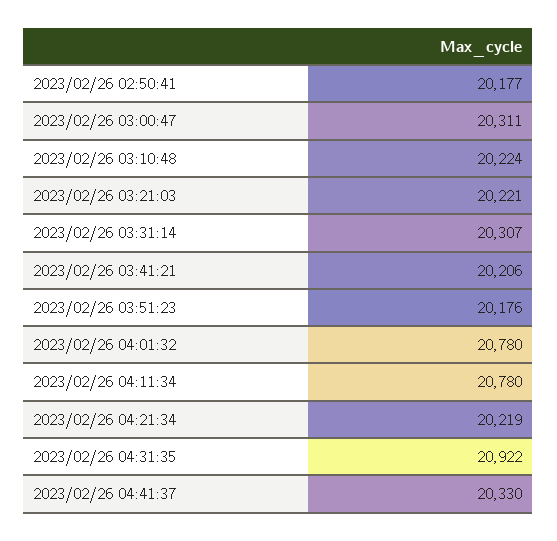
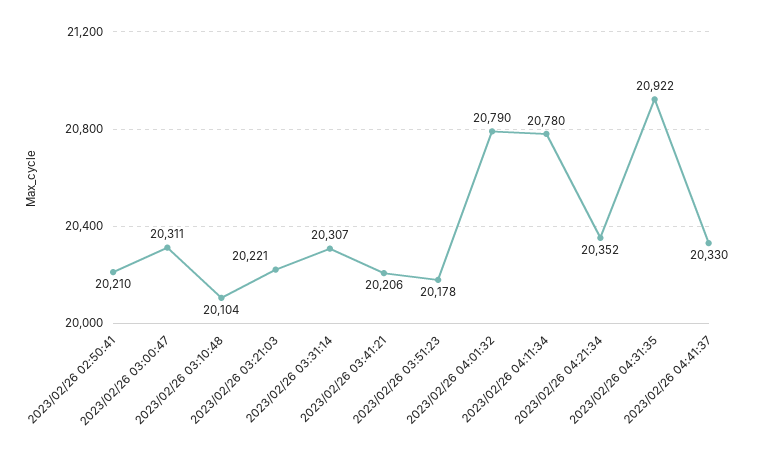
2023/02/26 02:50:41: 20177 -> 20210
2023/02/26 03:10:48: 20224 -> 20104
2023/02/26 03:51:23: 20176 -> 20178
2023/02/26 04:01:32: 20780 -> 20790
2023/02/26 04:21:34: 20219 -> 20352

